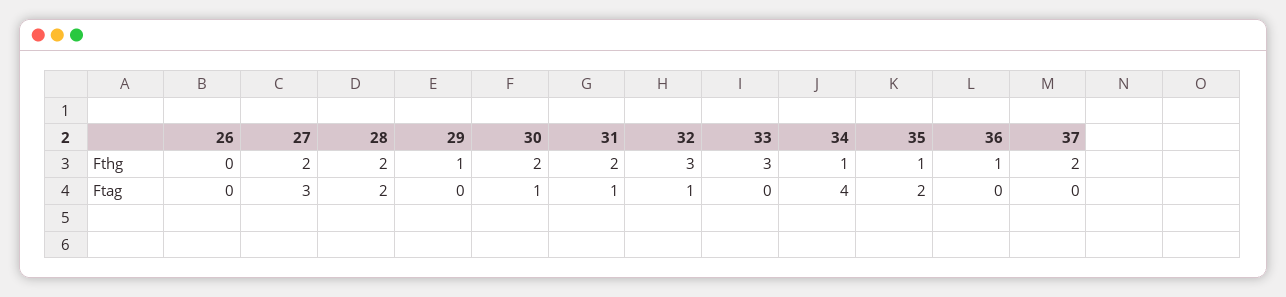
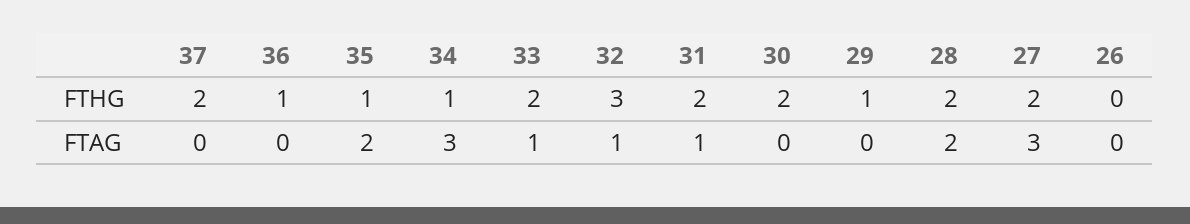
33, Fthg: 3 -> 2
30, Ftag: 1 -> 0
33, Ftag: 0 -> 1
34, Ftag: 4 -> 3

